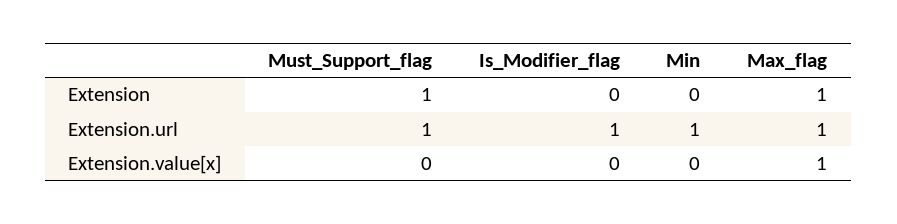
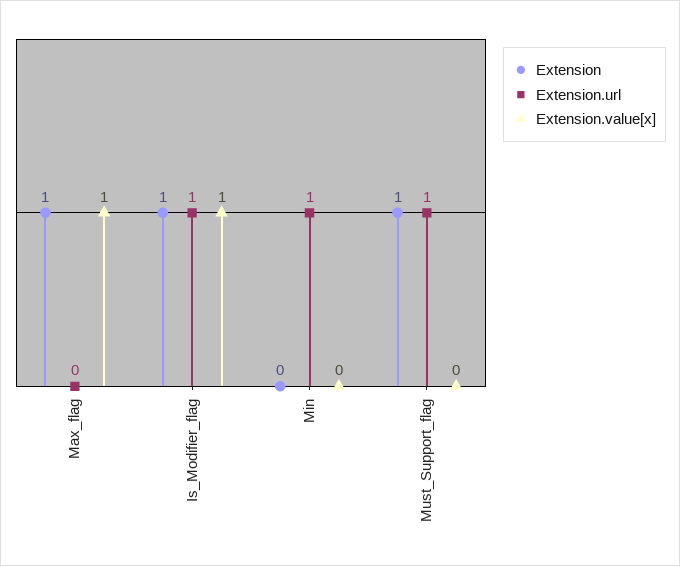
Extension, Is_Modifier_flag: 0 -> 1
Extension.url, Max_flag: 1 -> 0
Extension.value[x], Is_Modifier_flag: 0 -> 1

